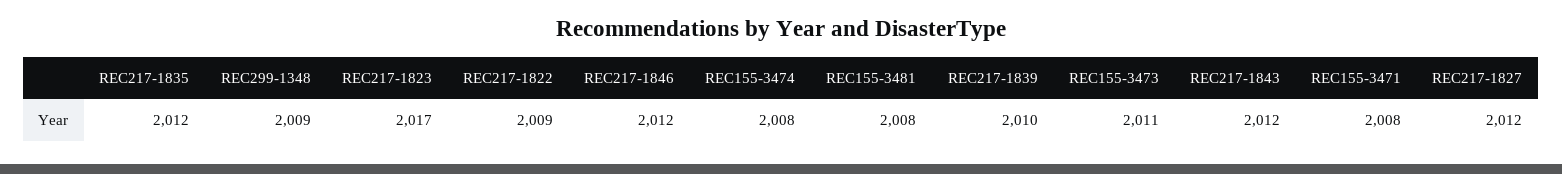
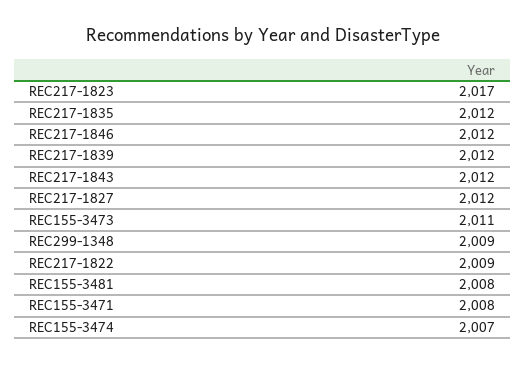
REC155-3474: 2008 -> 2007
REC217-1839: 2010 -> 2012

